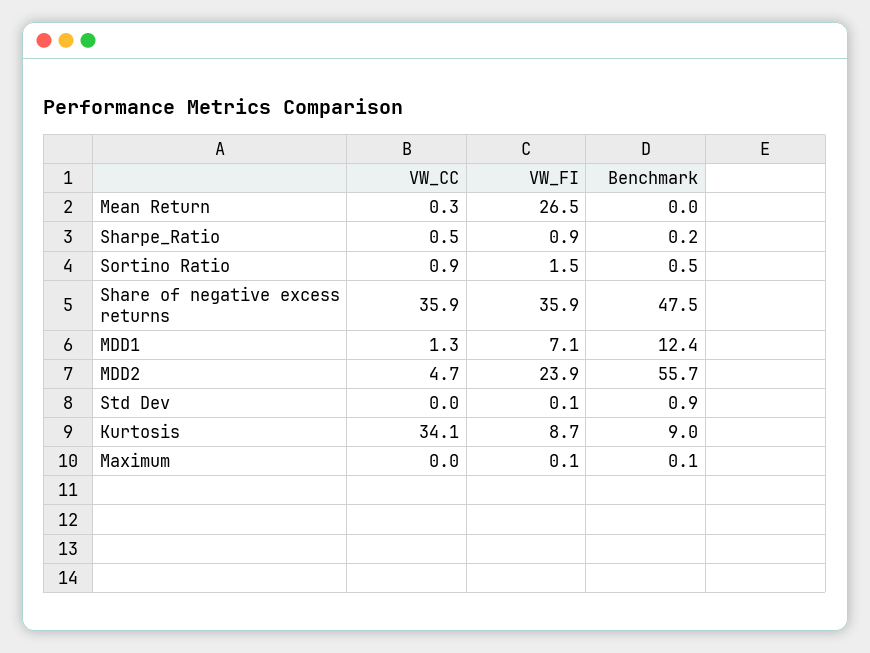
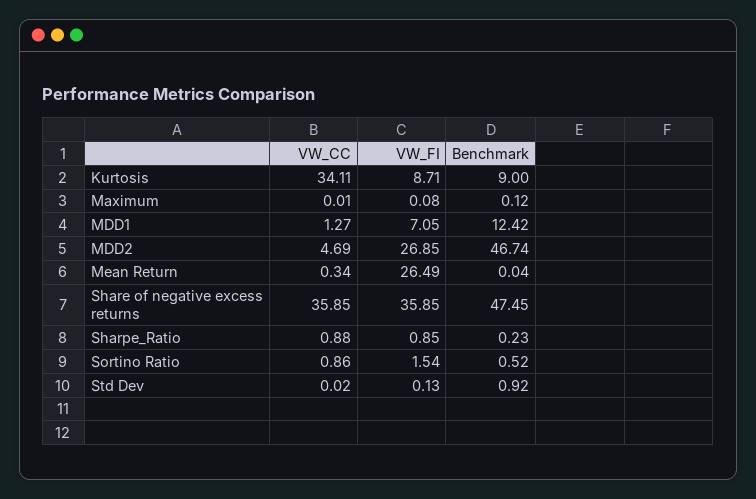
VW_CC, Sharpe_Ratio: 0.5 -> 0.88
VW_FI, MDD2: 23.9 -> 26.85
Benchmark, MDD2: 55.7 -> 46.74

